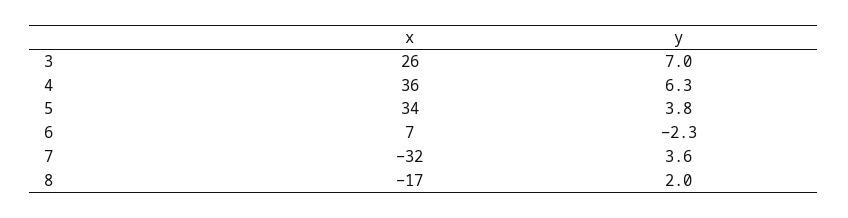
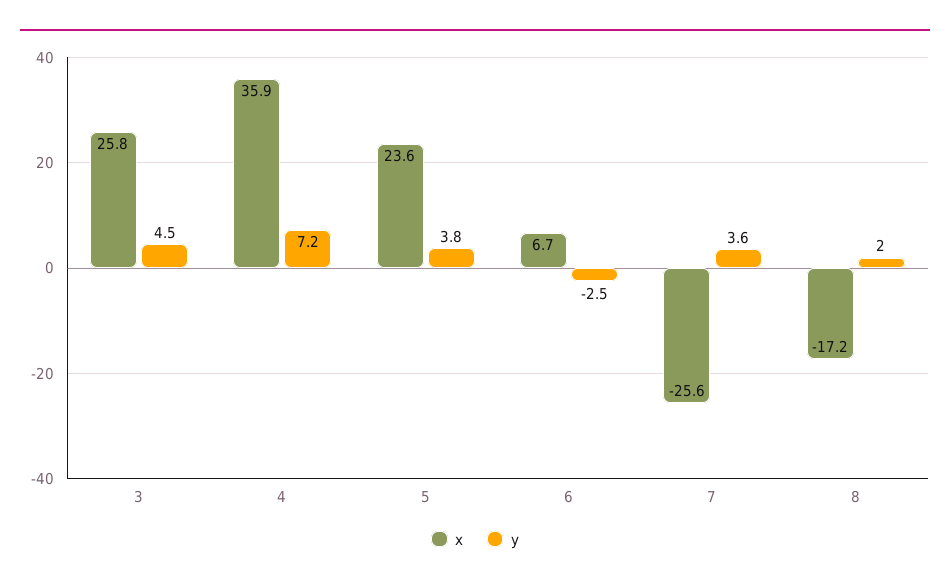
y, 3: 7 -> 4.5
y, 4: 6.3 -> 7.2
x, 5: 34 -> 23.6
y, 6: -2.3 -> -2.5
x, 7: -32 -> -25.6

